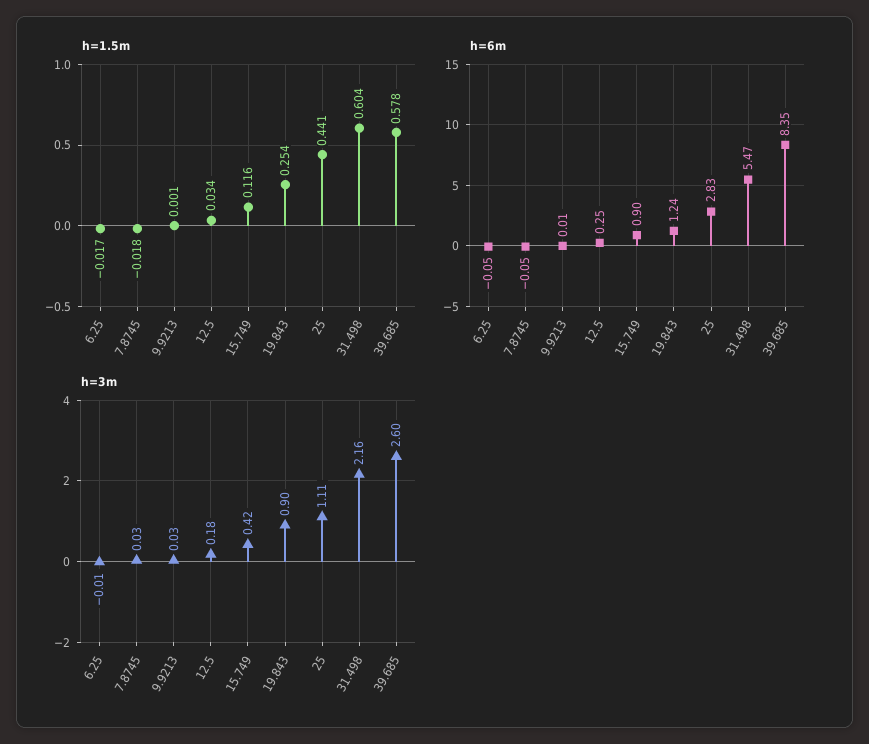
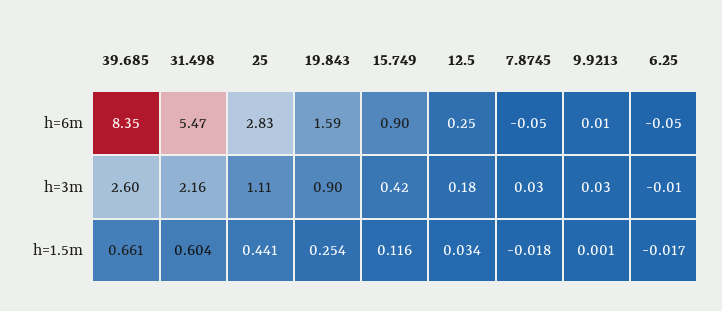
h=1.5m, 39.685: 0.578 -> 0.661
h=6m, 19.843: 1.24 -> 1.59

